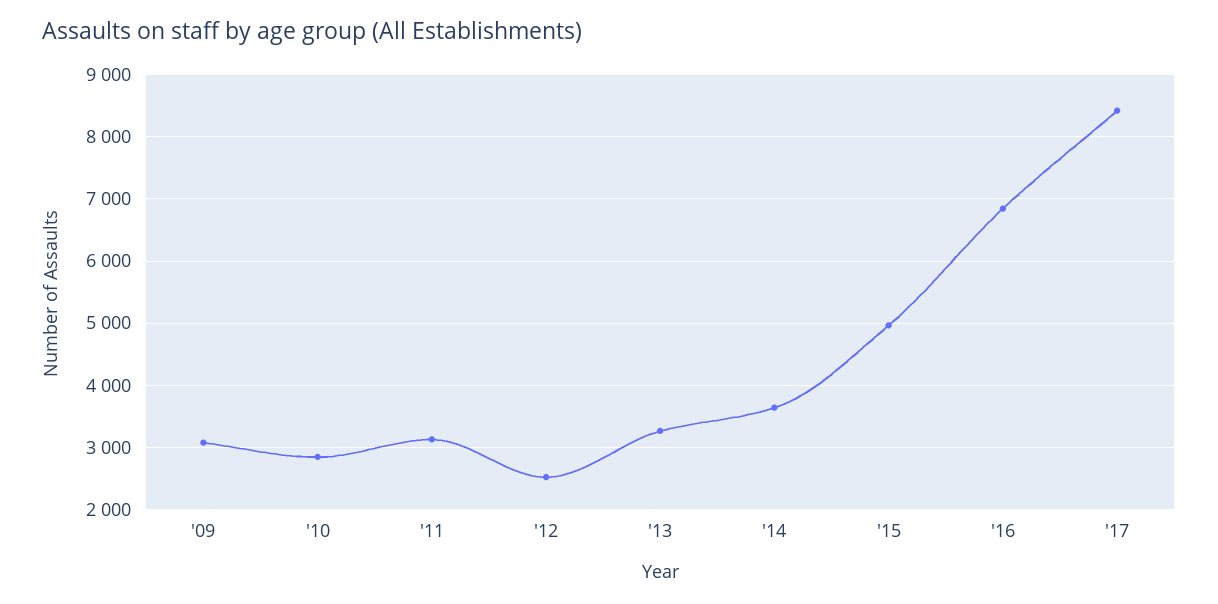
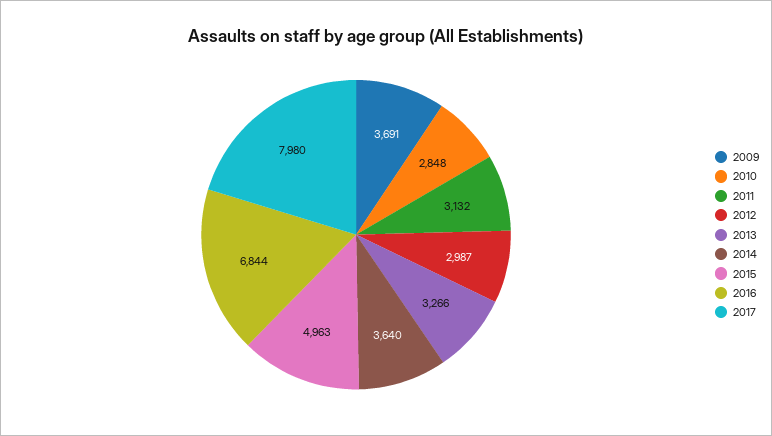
'09: 3100 -> 3691
'12: 2500 -> 2987
'17: 8400 -> 7980

